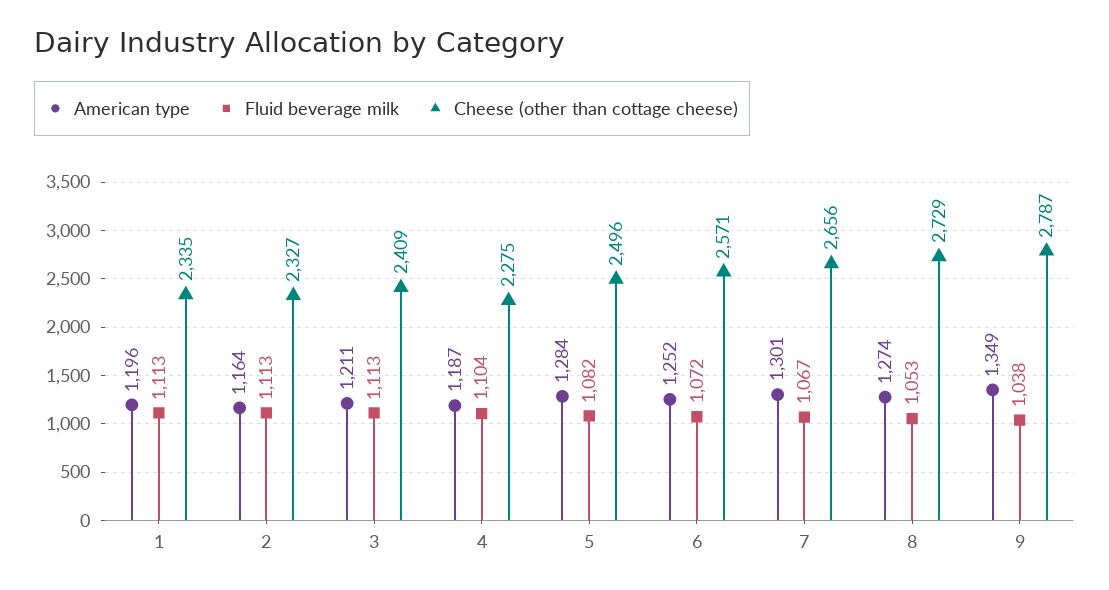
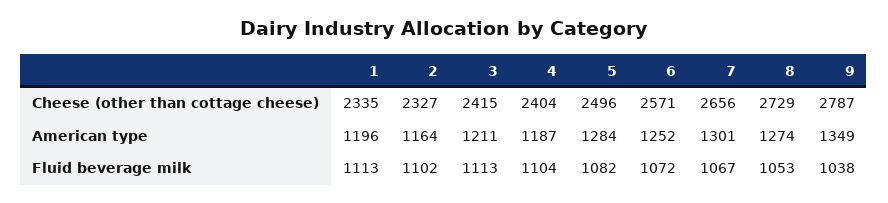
Fluid beverage milk, 2: 1113 -> 1102
Cheese (other than cottage cheese), 3: 2409 -> 2415
Cheese (other than cottage cheese), 4: 2275 -> 2404

